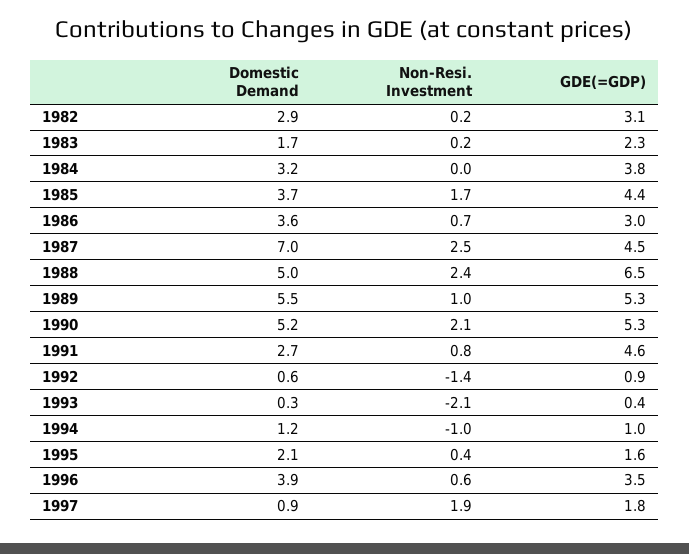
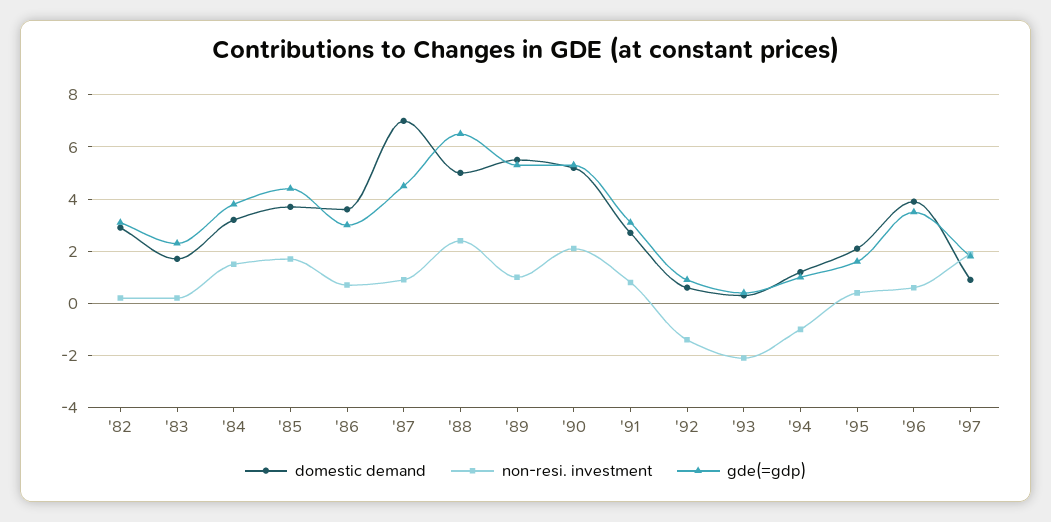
Non-Resi. Investment, 1984: 0 -> 1.5
Non-Resi. Investment, 1987: 2.5 -> 1
GDE(=GDP), 1991: 4.6 -> 3

